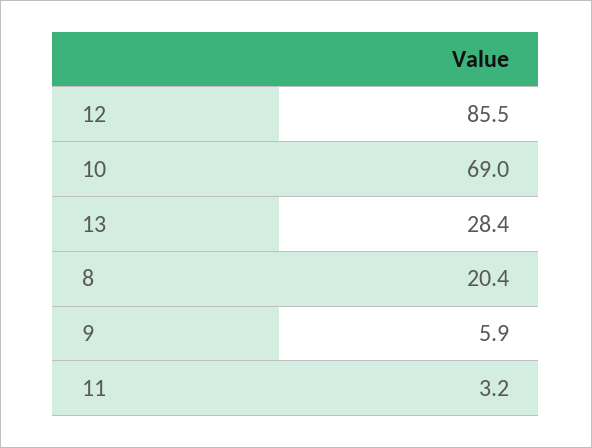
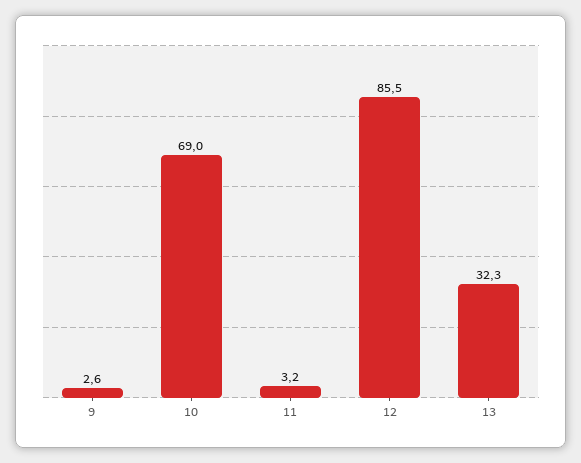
13: 28.4 -> 32.3
8: 20.4 -> none
9: 5.9 -> 2.6

